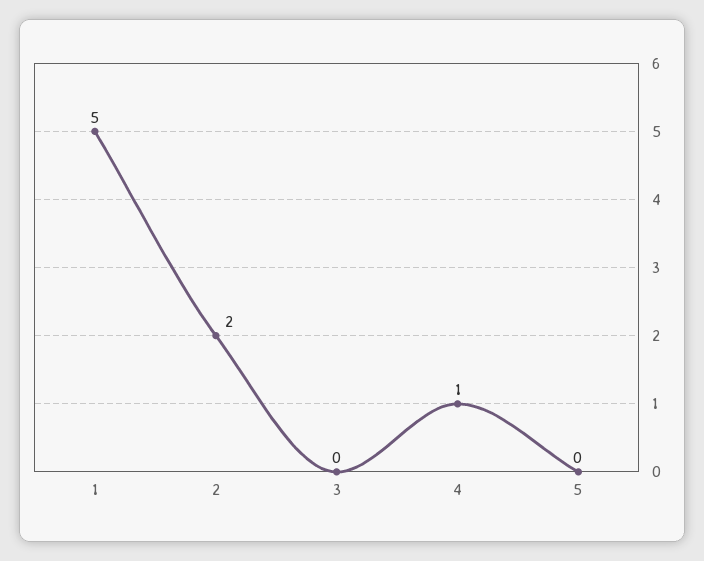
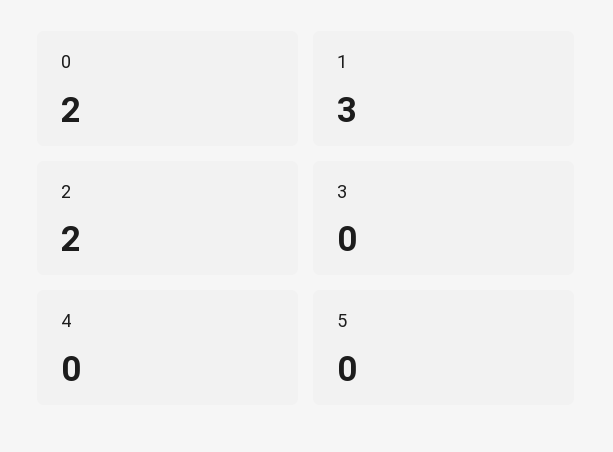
1: 5 -> 3
4: 1 -> 0
0: none -> 2

